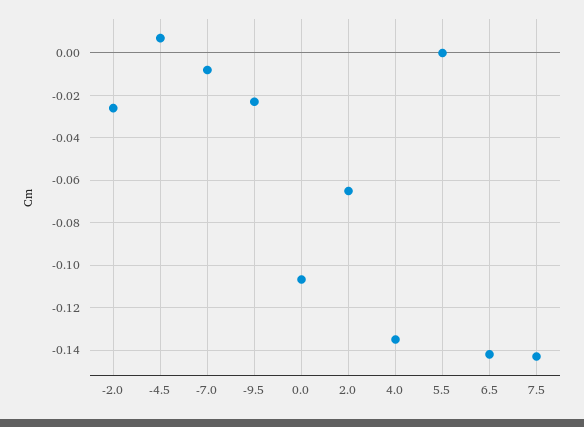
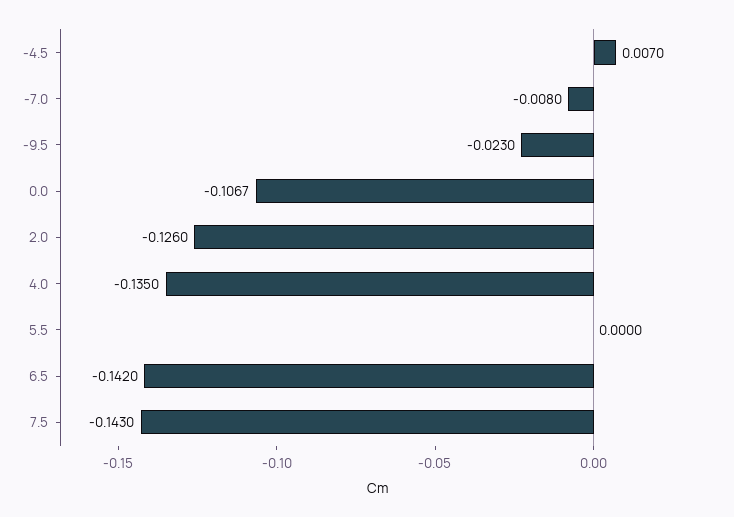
-2.0: -0.025 -> none
2.0: -0.065 -> -0.126

